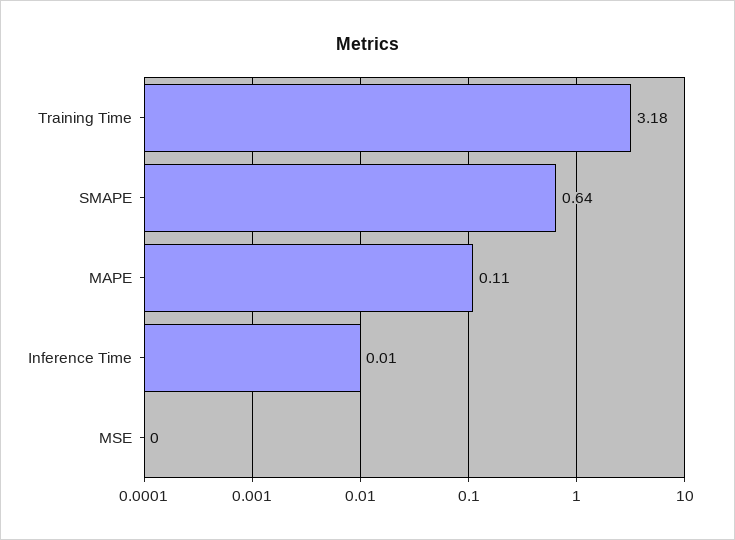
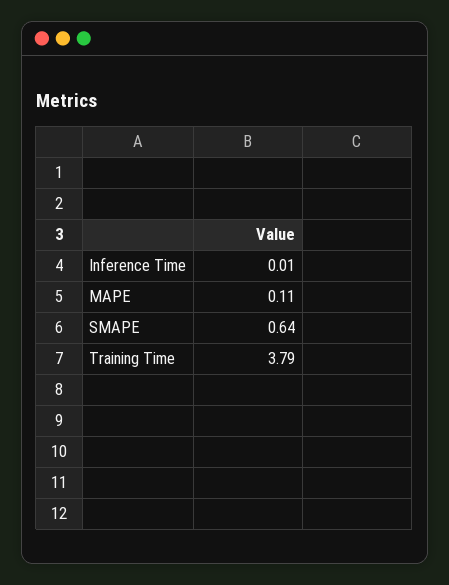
Training Time: 3.18 -> 3.79
MSE: 0 -> none

